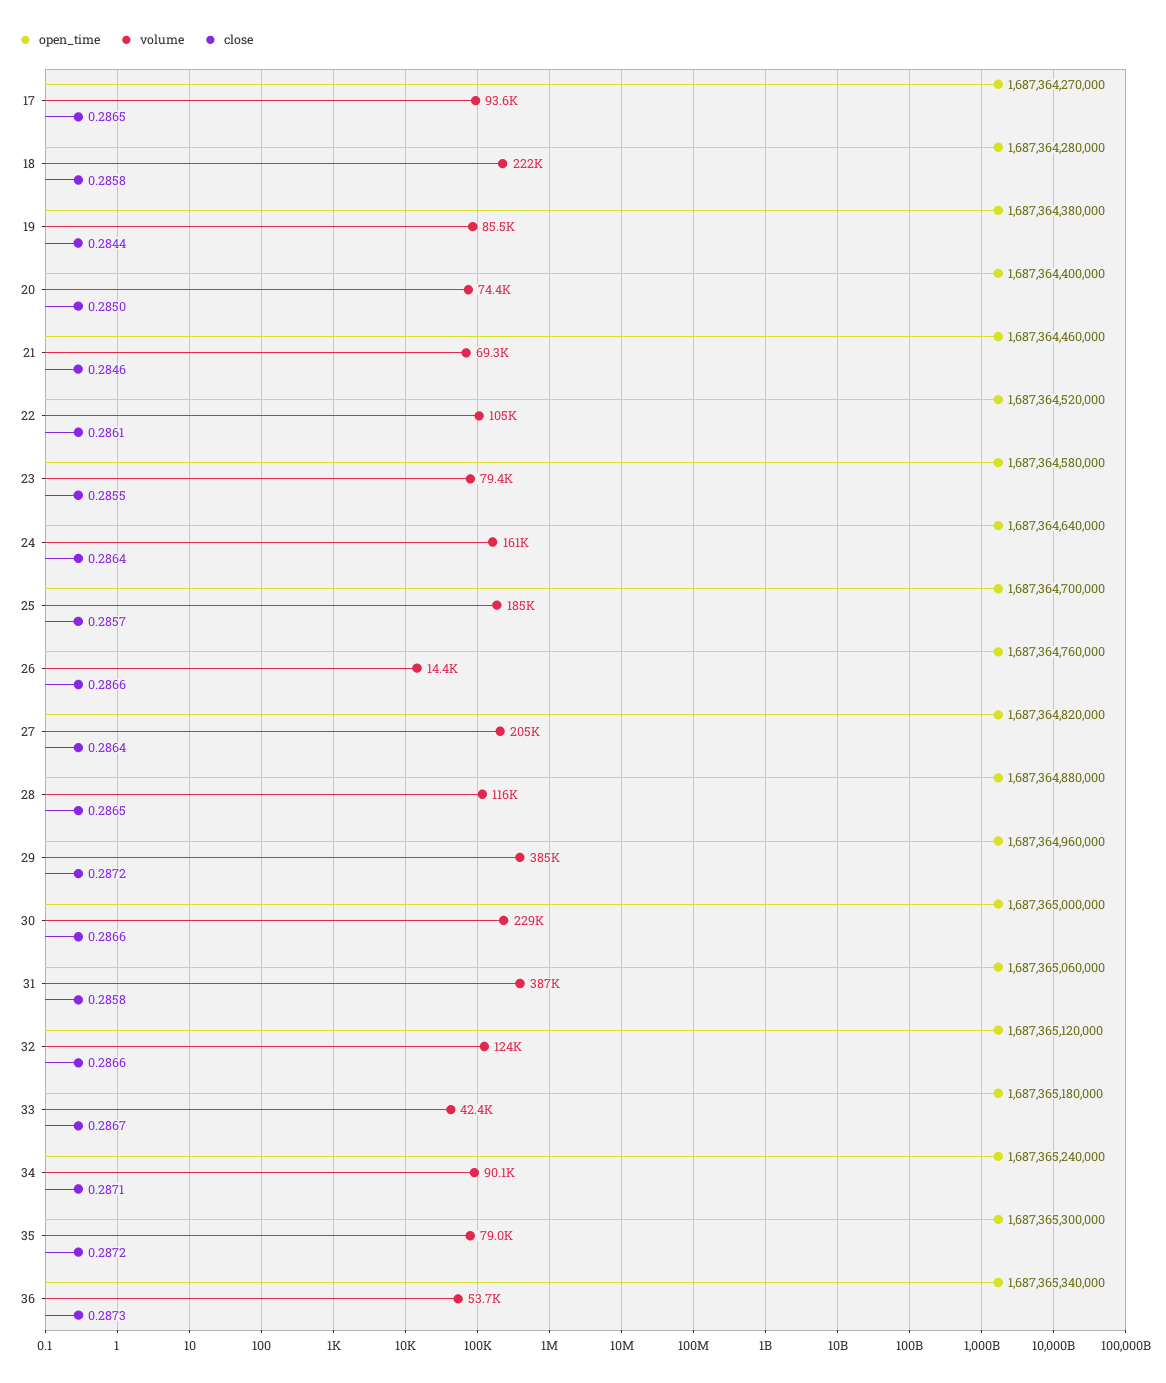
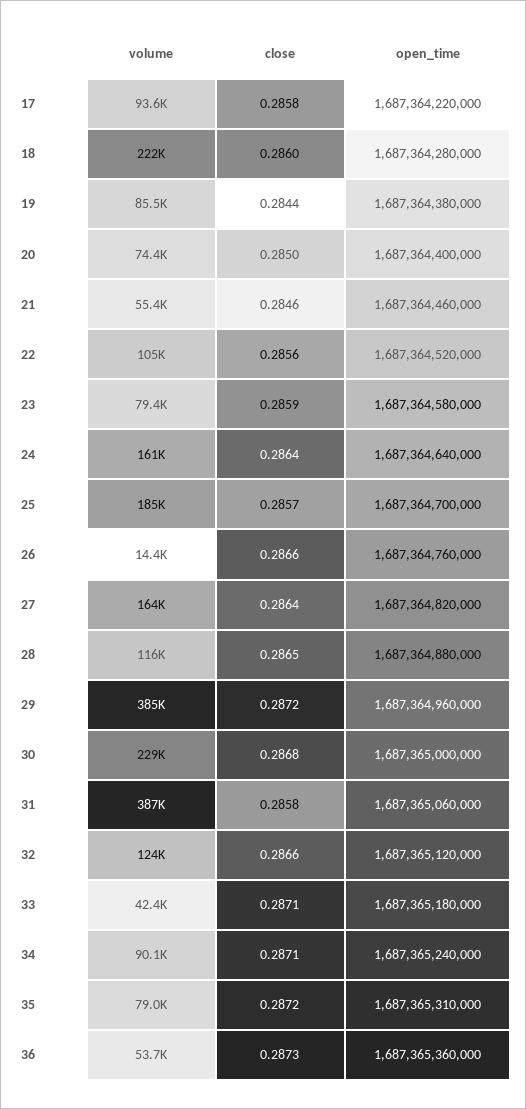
open_time, 17: 1687364270000 -> 1687364220000
close, 17: 0.2865 -> 0.2858
close, 18: 0.2858 -> 0.286
volume, 21: 69300 -> 55400
close, 22: 0.2861 -> 0.2856
close, 23: 0.2855 -> 0.2859
volume, 27: 205000 -> 164000
close, 30: 0.2866 -> 0.2868
close, 33: 0.2867 -> 0.2871
open_time, 35: 1687365300000 -> 1687365310000
open_time, 36: 1687365340000 -> 1687365360000

